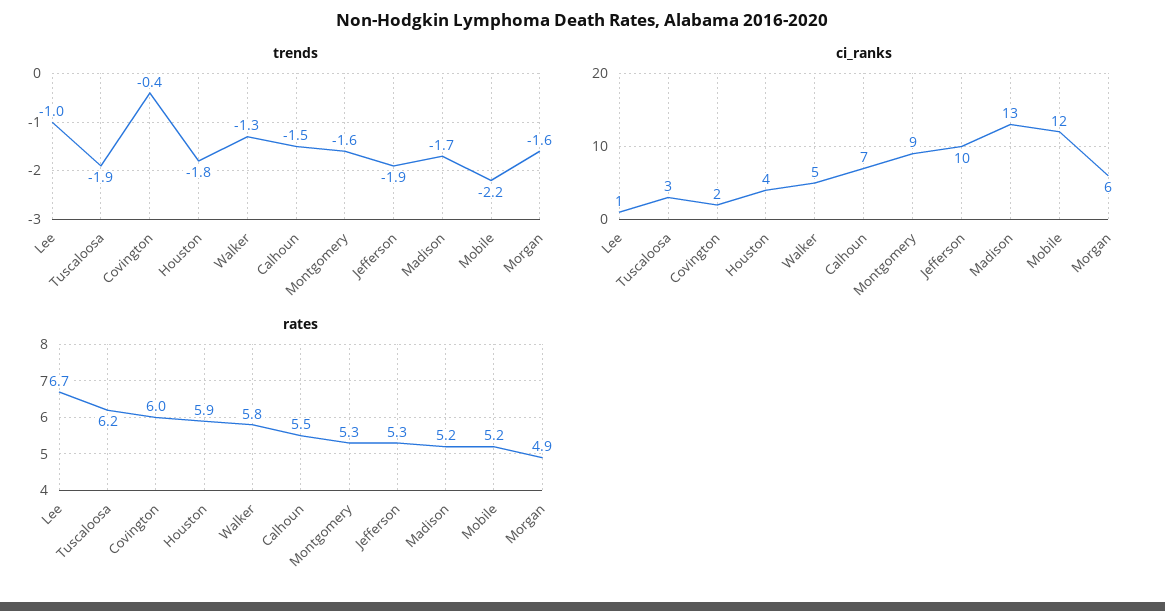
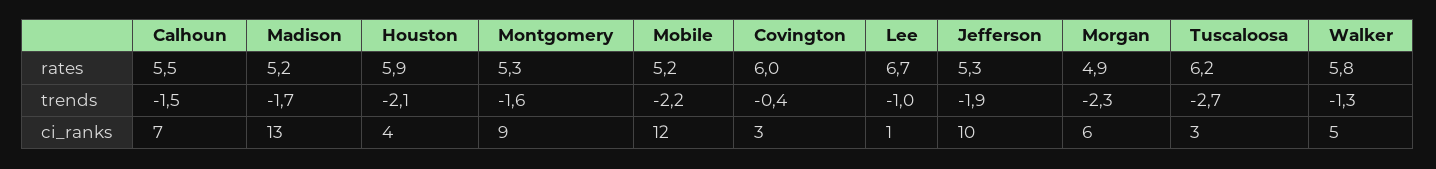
trends, Tuscaloosa: -1.9 -> -2.7
trends, Houston: -1.8 -> -2.1
trends, Morgan: -1.6 -> -2.3
ci_ranks, Covington: 2 -> 3

